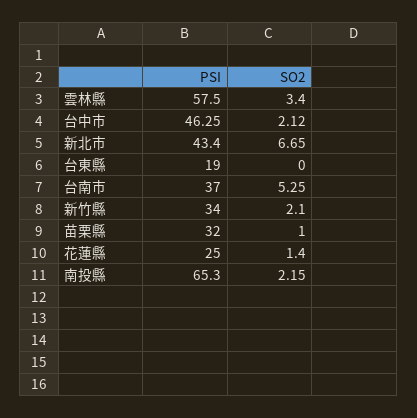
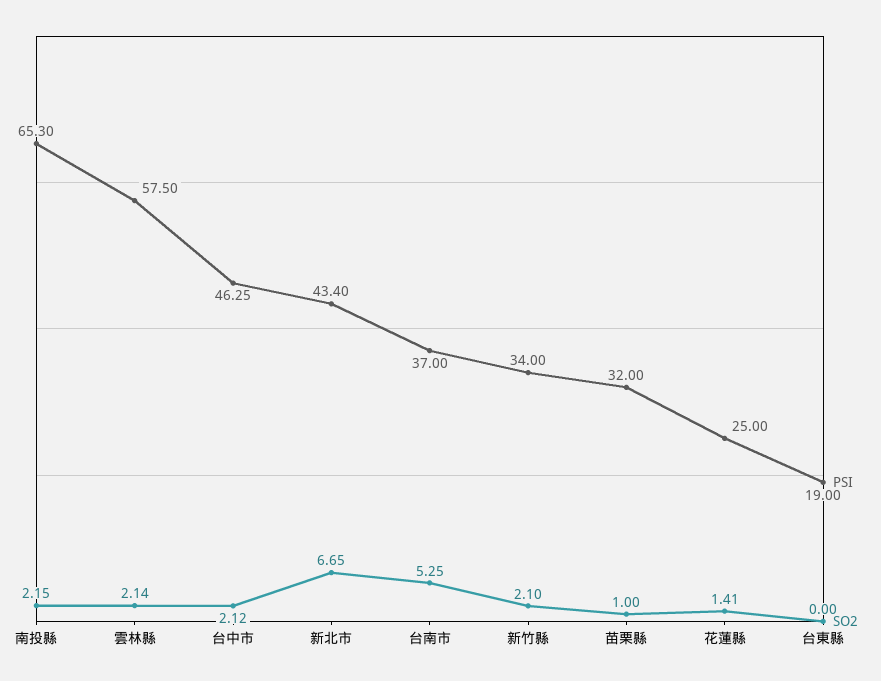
SO2, 雲林縣: 3.4 -> 2.14
SO2, 花蓮縣: 1.4 -> 1.41

